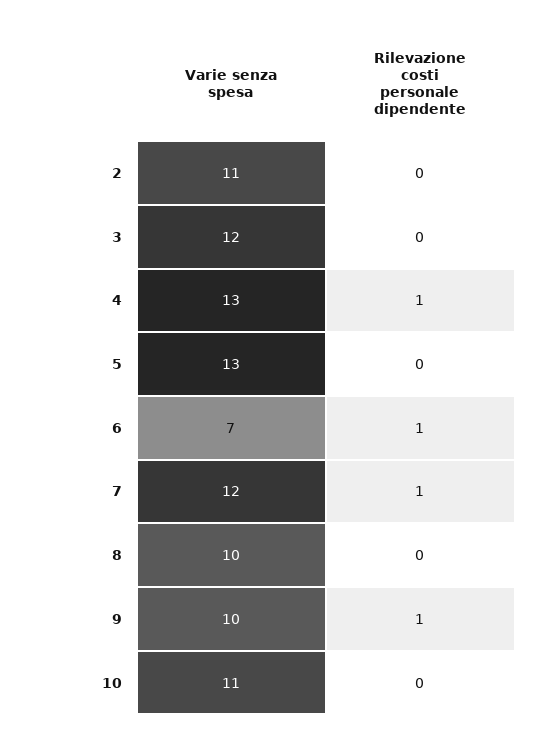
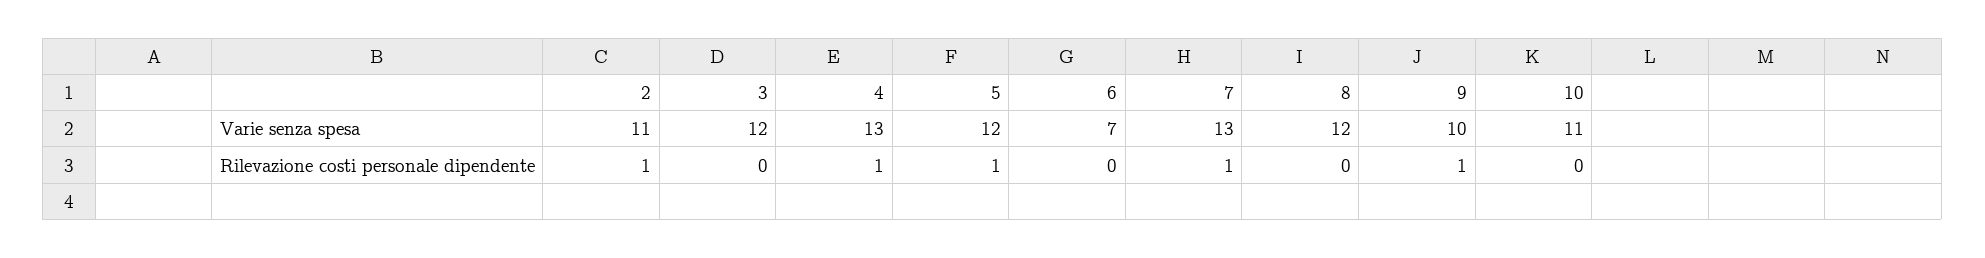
Rilevazione costi personale dipendente, 2: 0 -> 1
Varie senza spesa, 5: 13 -> 12
Rilevazione costi personale dipendente, 5: 0 -> 1
Rilevazione costi personale dipendente, 6: 1 -> 0
Varie senza spesa, 7: 12 -> 13
Varie senza spesa, 8: 10 -> 12

